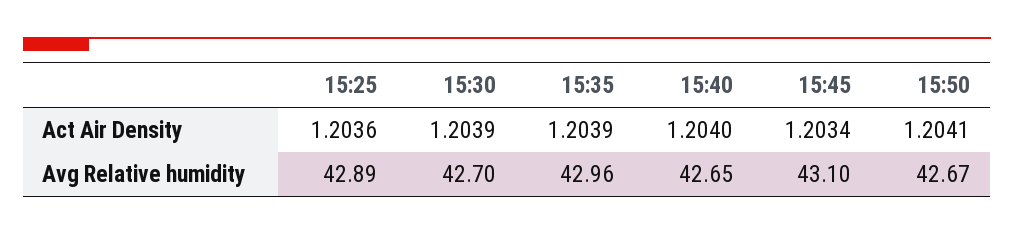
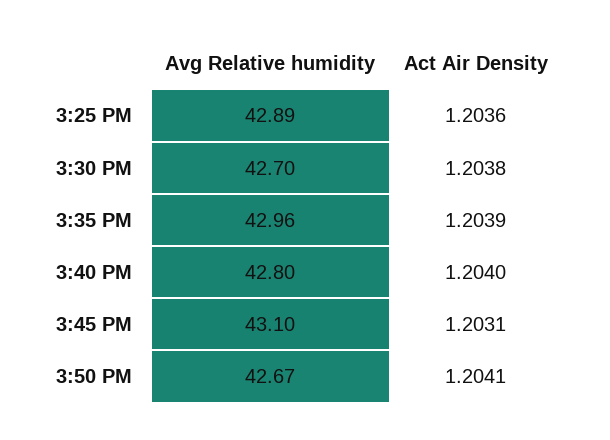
15:30, Act Air Density: 1.2039 -> 1.2038
15:45, Act Air Density: 1.2034 -> 1.2031
15:40, Avg Relative humidity: 42.65 -> 42.8

